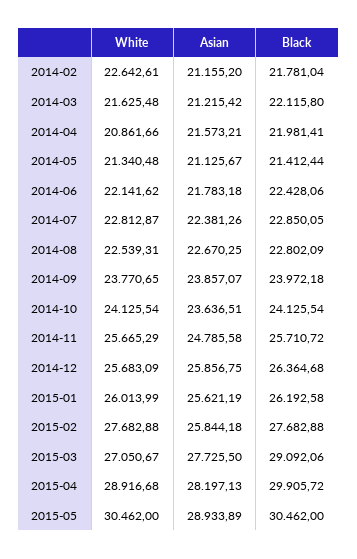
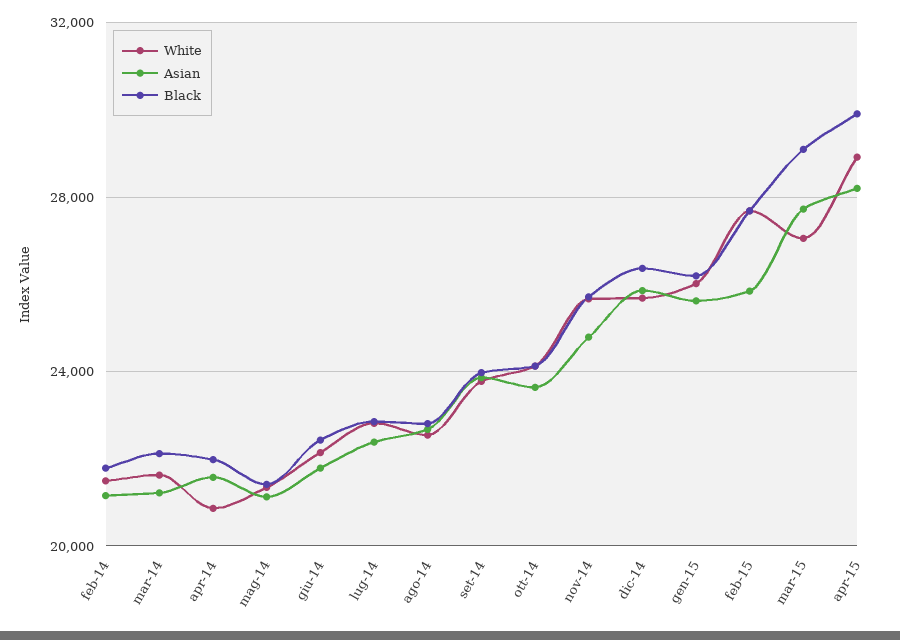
White, 2014-02: 22642.61 -> 21500
White, 2015-05: 30462 -> none
Asian, 2015-05: 28933.89 -> none
Black, 2015-05: 30462 -> none

